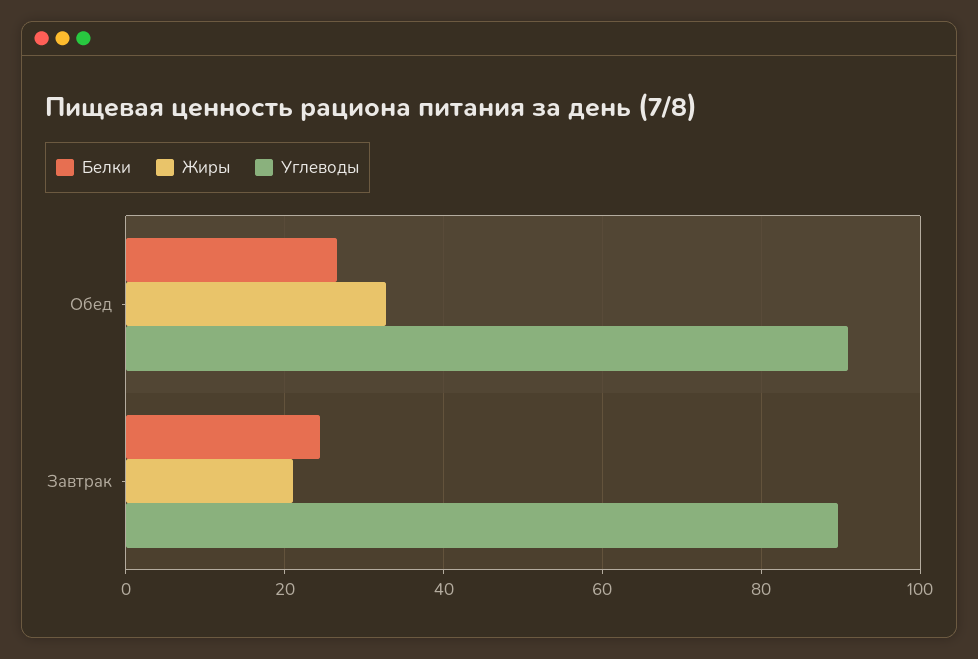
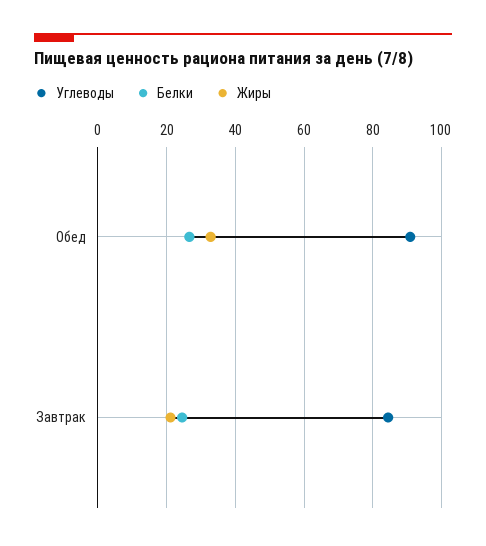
Углеводы, Завтрак: 90 -> 84

